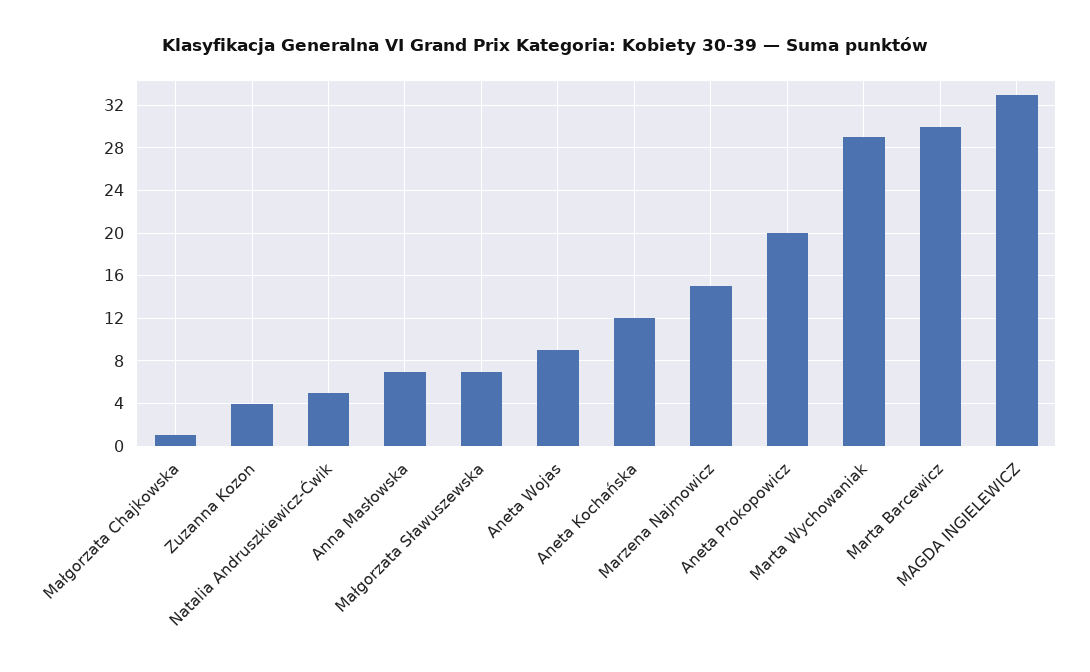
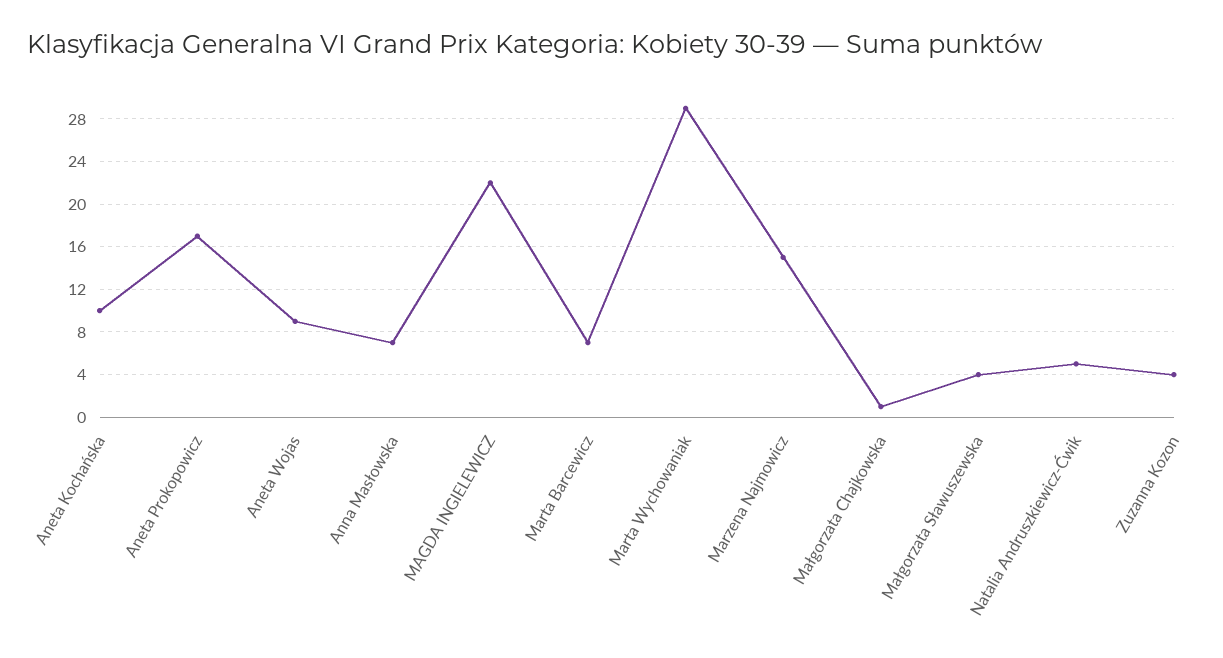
Małgorzata Sławuszewska: 7 -> 4
Aneta Kochańska: 12 -> 10
Aneta Prokopowicz: 20 -> 17
Marta Barcewicz: 30 -> 7
MAGDA INGIELEWICZ: 33 -> 22

